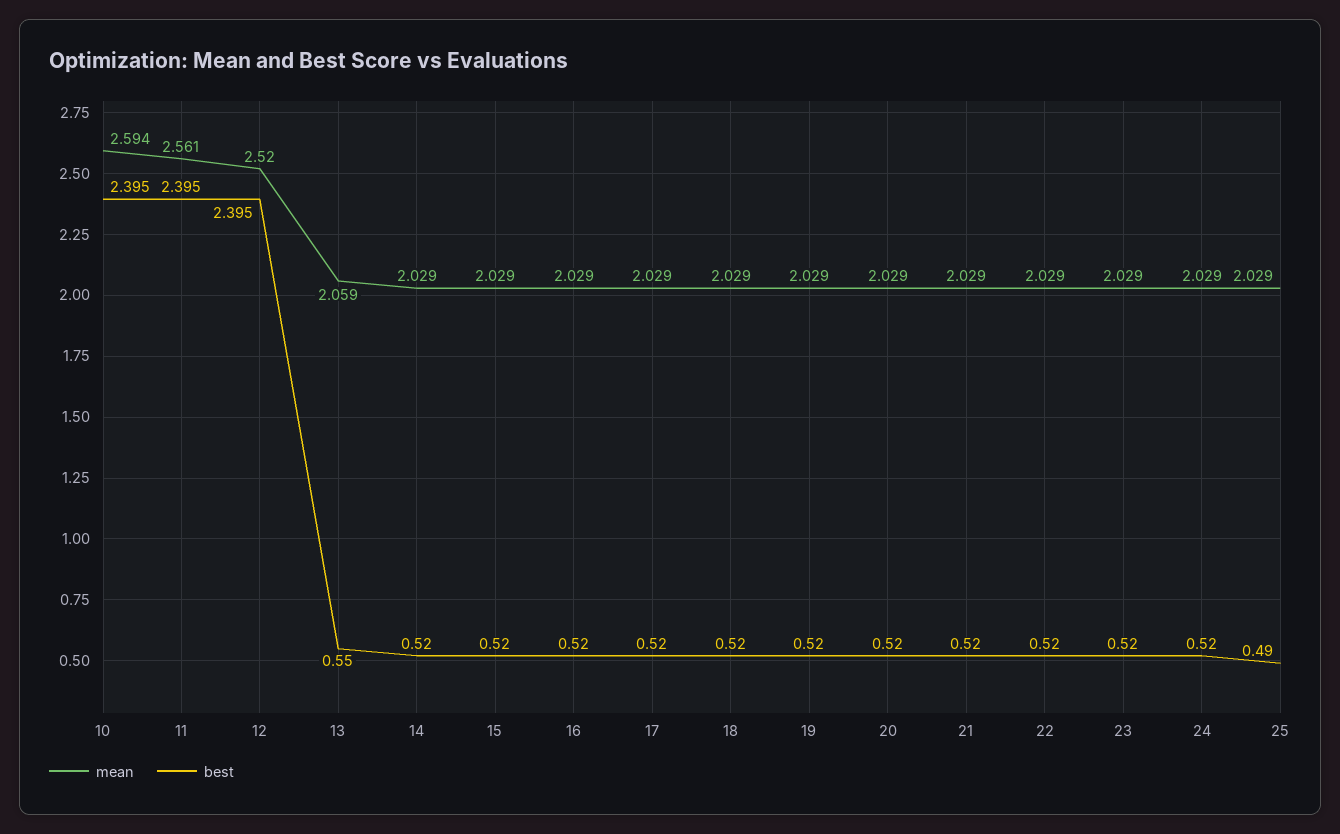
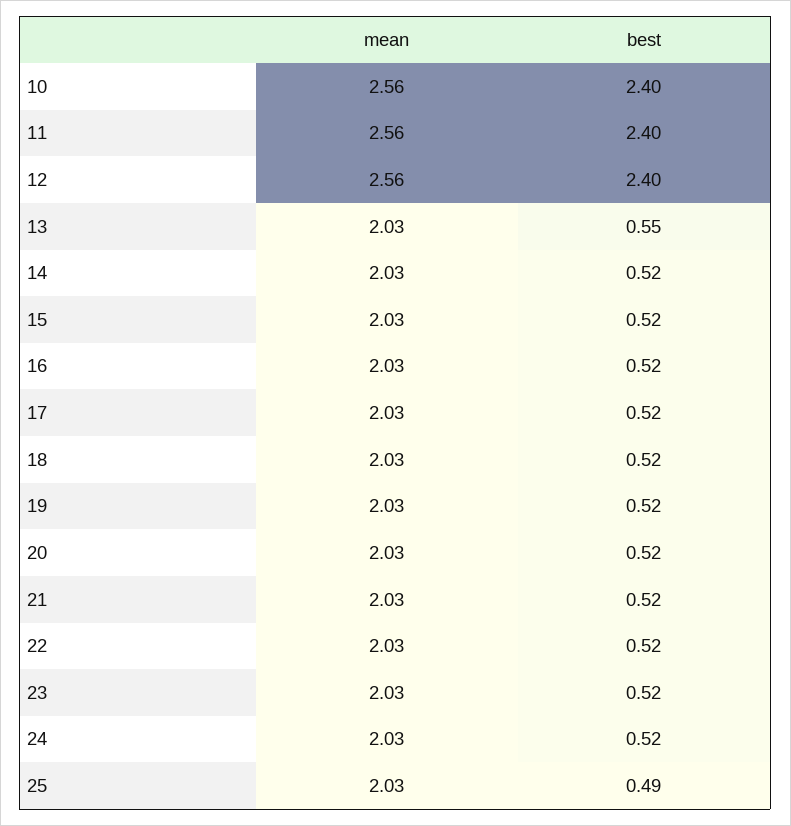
mean, 10: 2.594 -> 2.56
mean, 12: 2.52 -> 2.56
mean, 13: 2.059 -> 2.03

